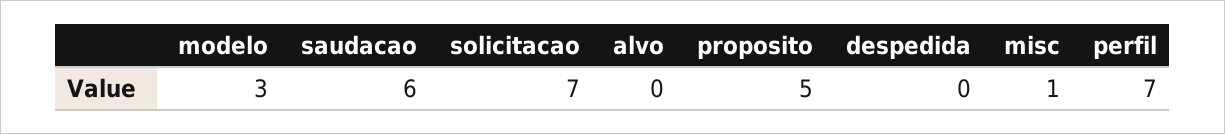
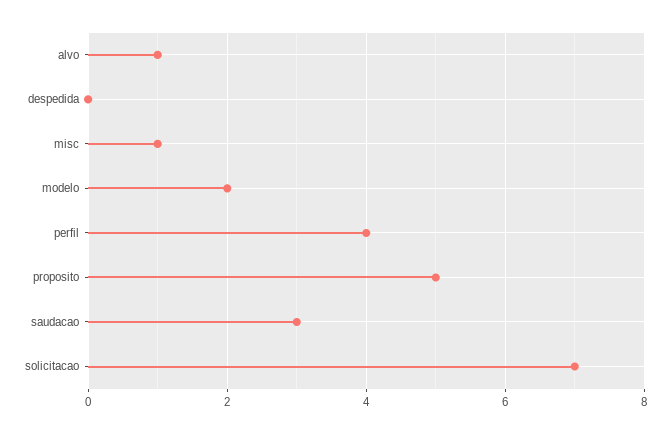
modelo: 3 -> 2
saudacao: 6 -> 3
alvo: 0 -> 1
perfil: 7 -> 4

